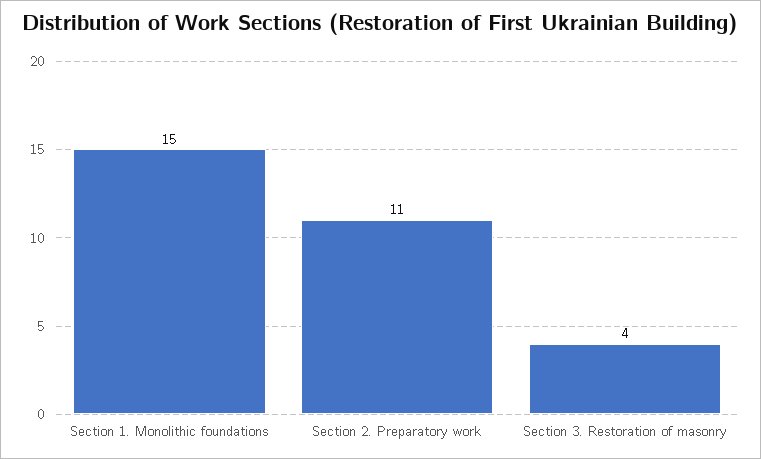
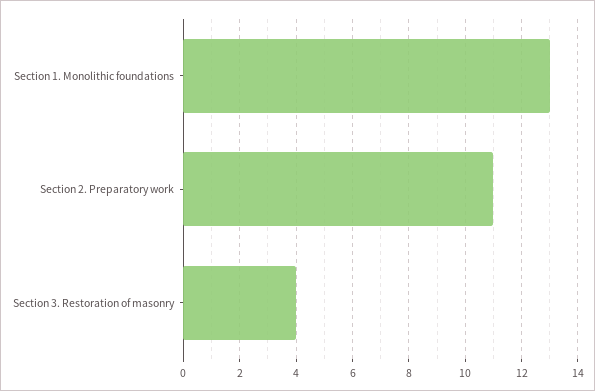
Section 1. Monolithic foundations: 15 -> 13

